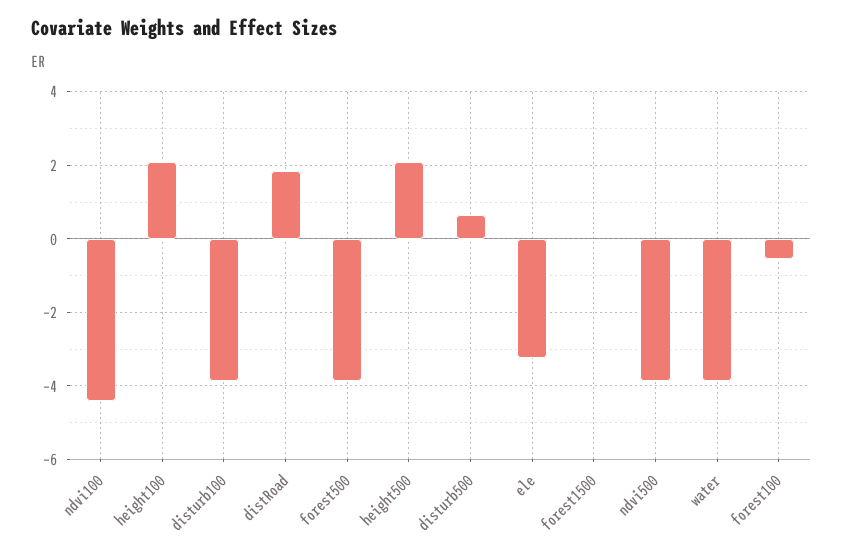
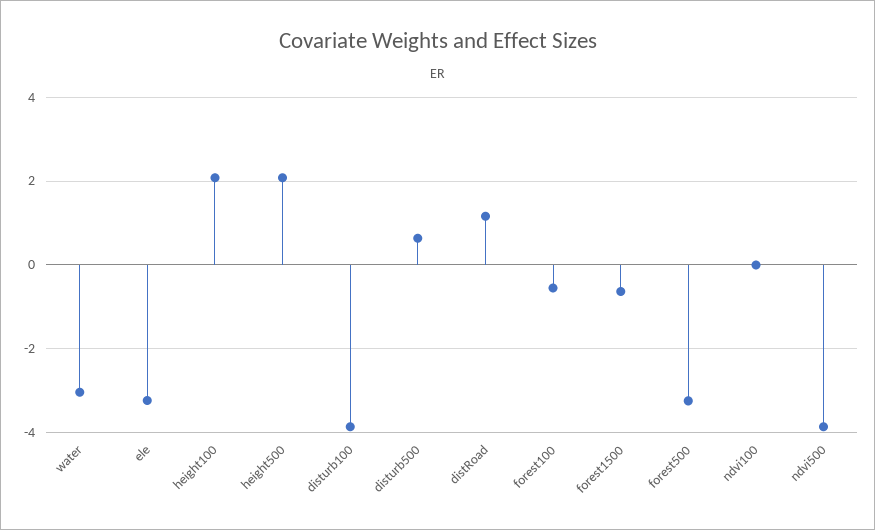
ndvi100: -4.4 -> 0
distRoad: 1.8 -> 1.2
forest500: -3.8 -> -3.2
forest1500: 0 -> -0.6
water: -3.8 -> -3

